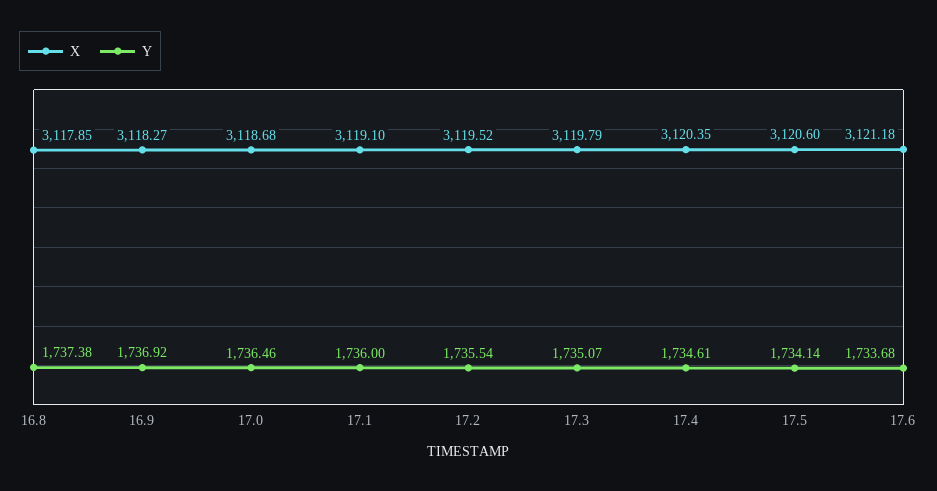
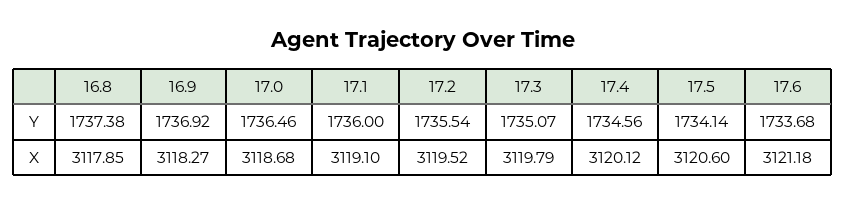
X, 17.4: 3120.35 -> 3120.12
Y, 17.4: 1734.61 -> 1734.56

